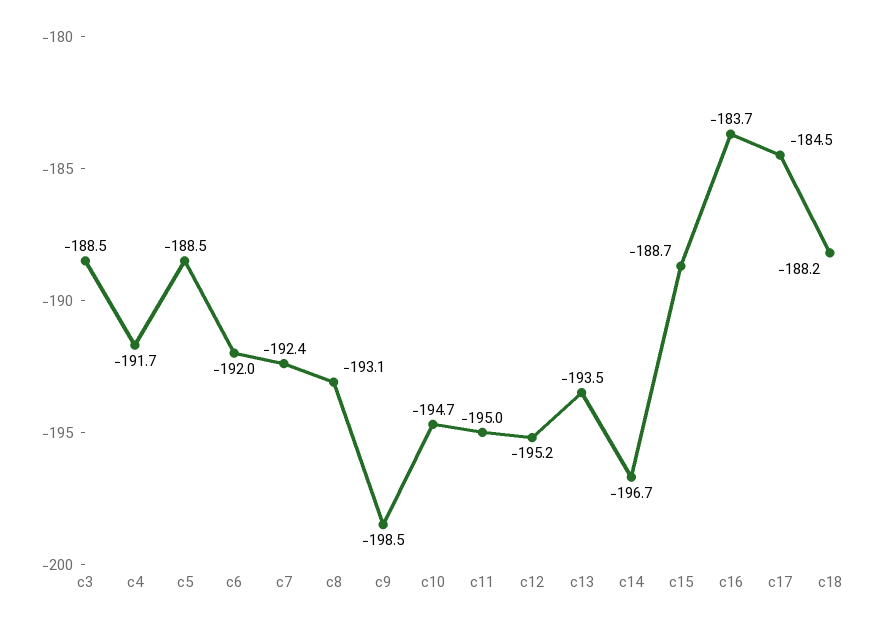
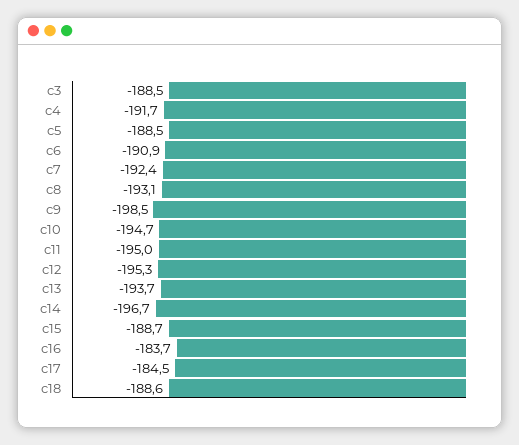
c6: -192 -> -190.9
c12: -195.2 -> -195.3
c13: -193.5 -> -193.7
c18: -188.2 -> -188.6

